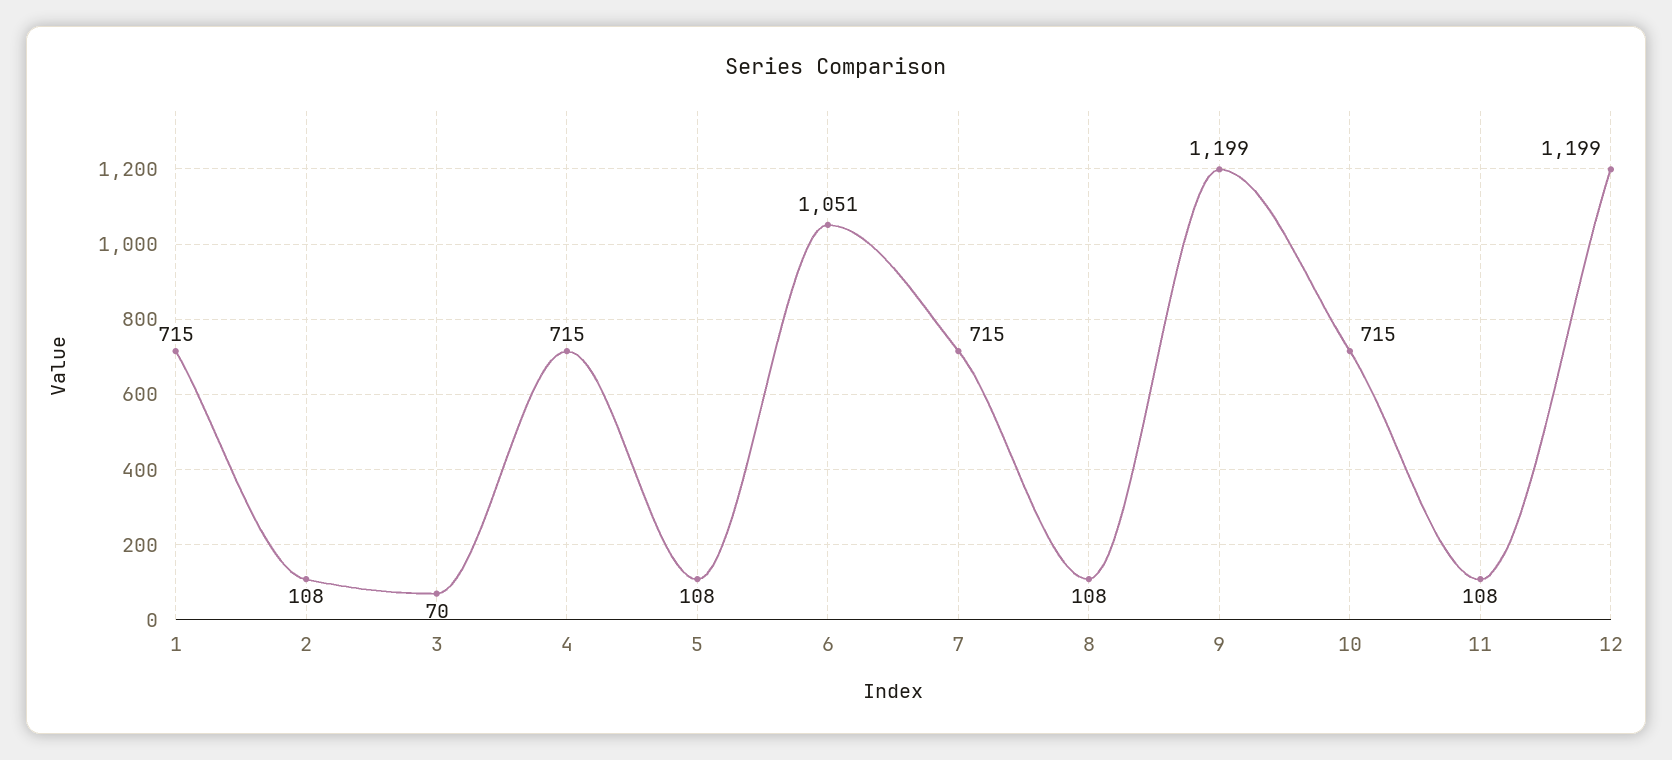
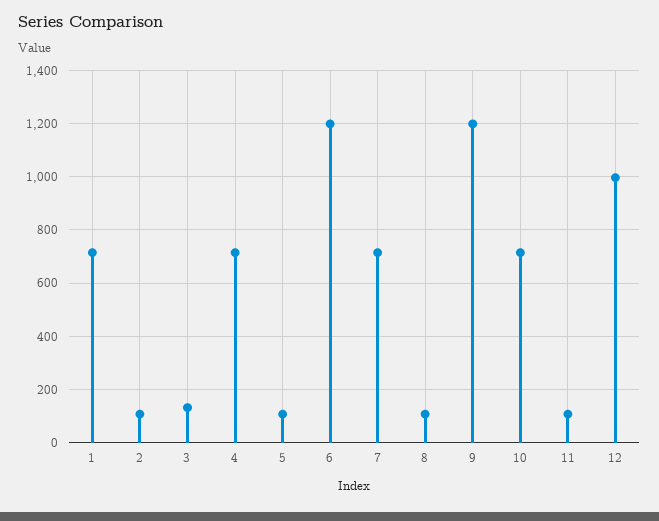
3: 70 -> 125
6: 1051 -> 1200
12: 1199 -> 1000

